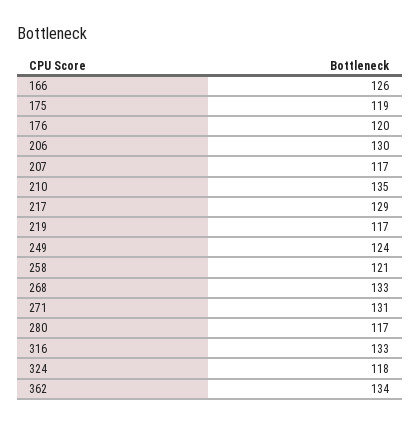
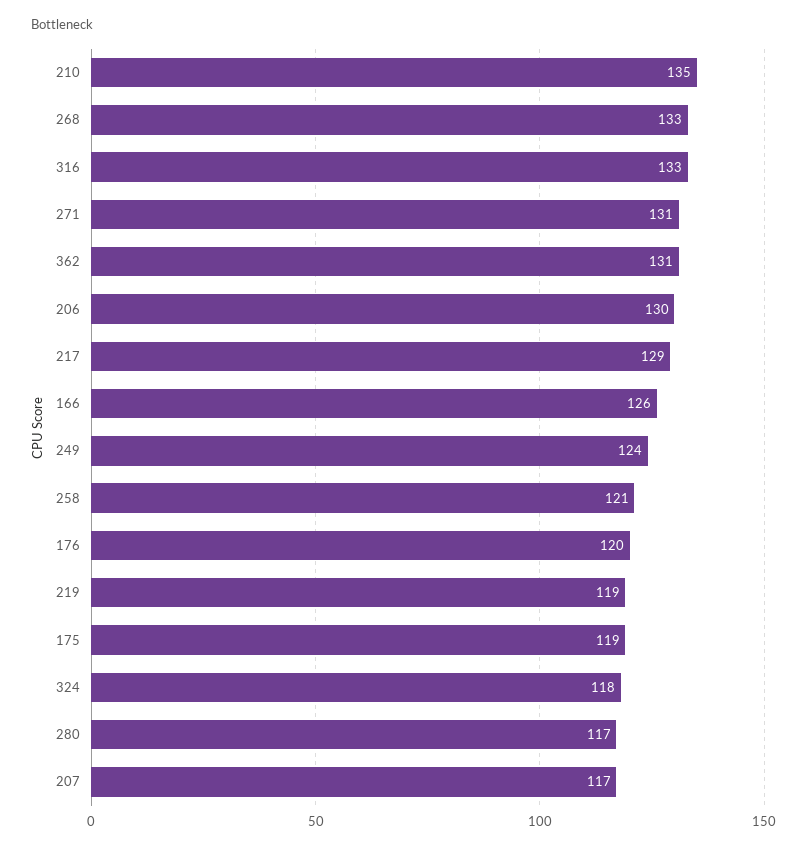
219: 117 -> 119
362: 134 -> 131

